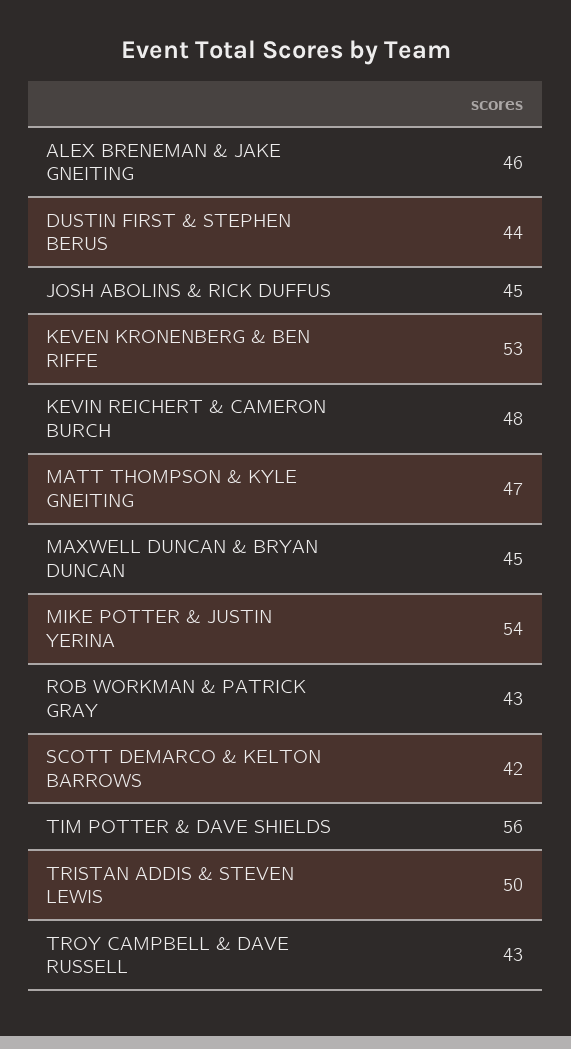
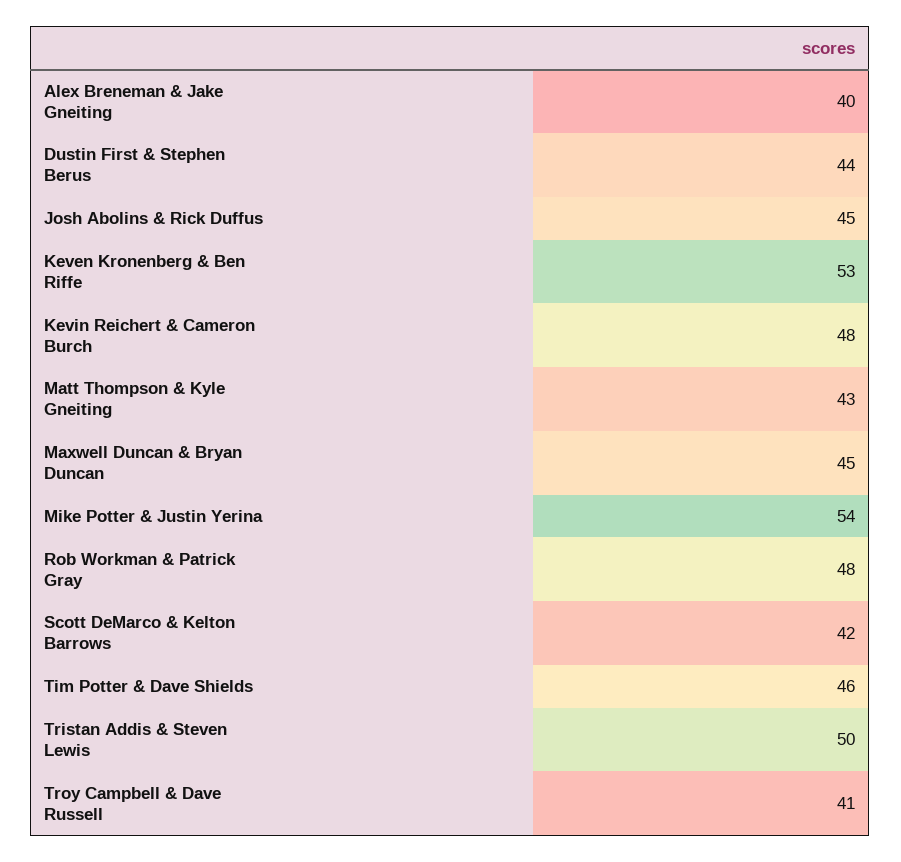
ALEX BRENEMAN & JAKE GNEITING: 46 -> 40
MATT THOMPSON & KYLE GNEITING: 47 -> 43
ROB WORKMAN & PATRICK GRAY: 43 -> 48
TIM POTTER & DAVE SHIELDS: 56 -> 46
TROY CAMPBELL & DAVE RUSSELL: 43 -> 41

